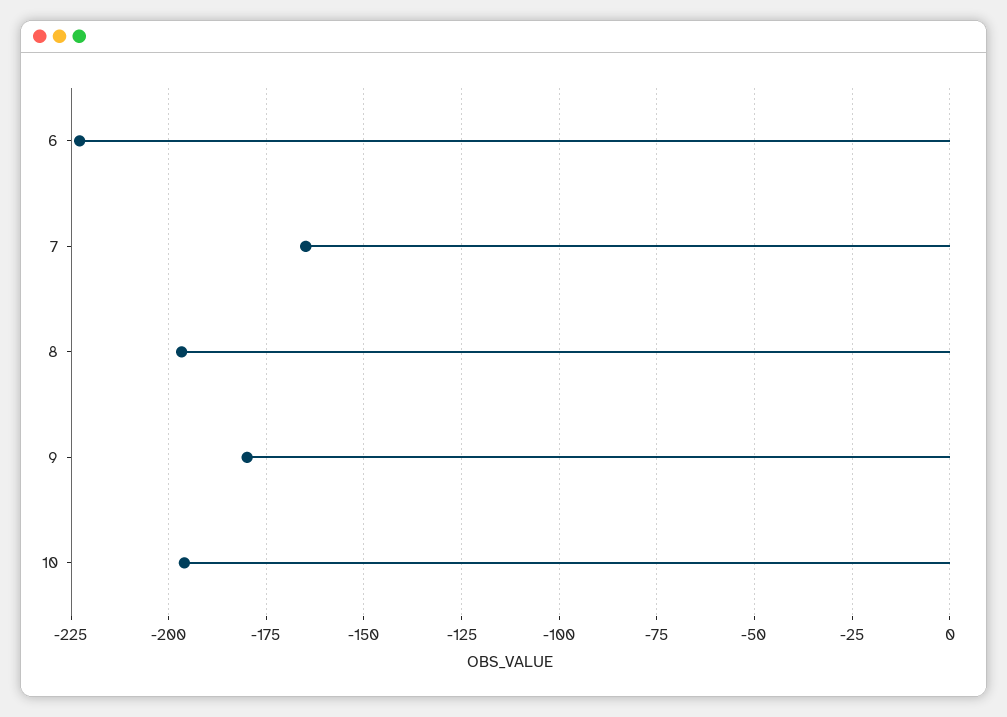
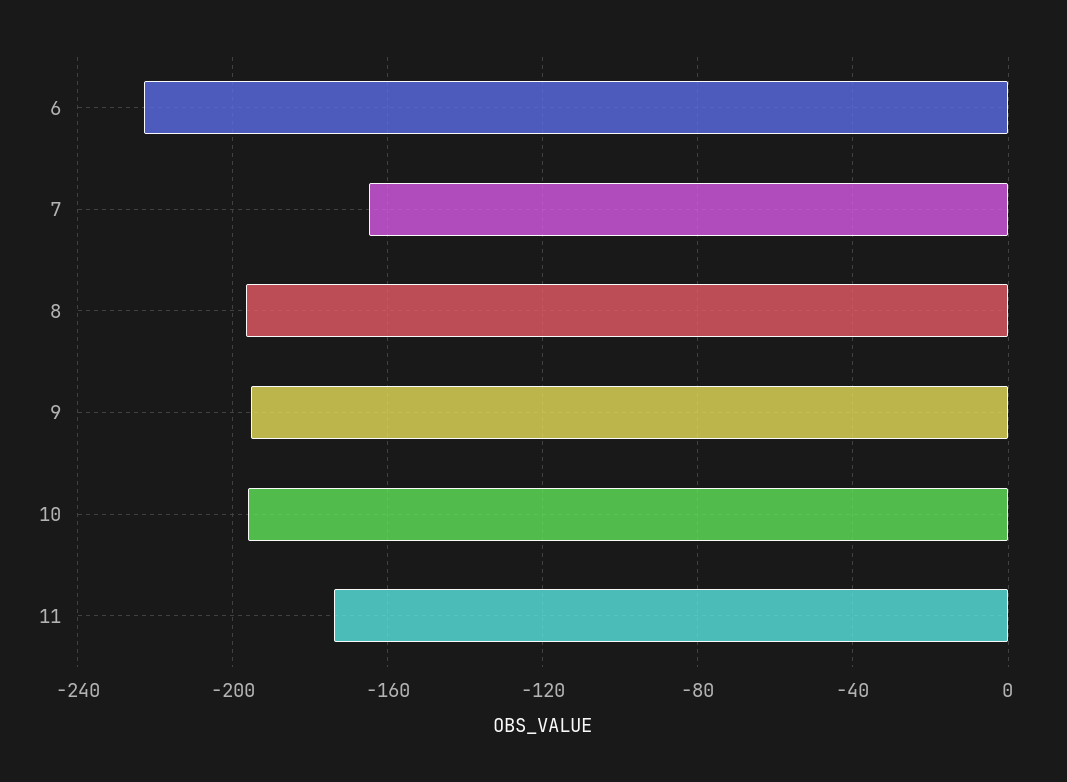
9: -180 -> -195
11: none -> -175

